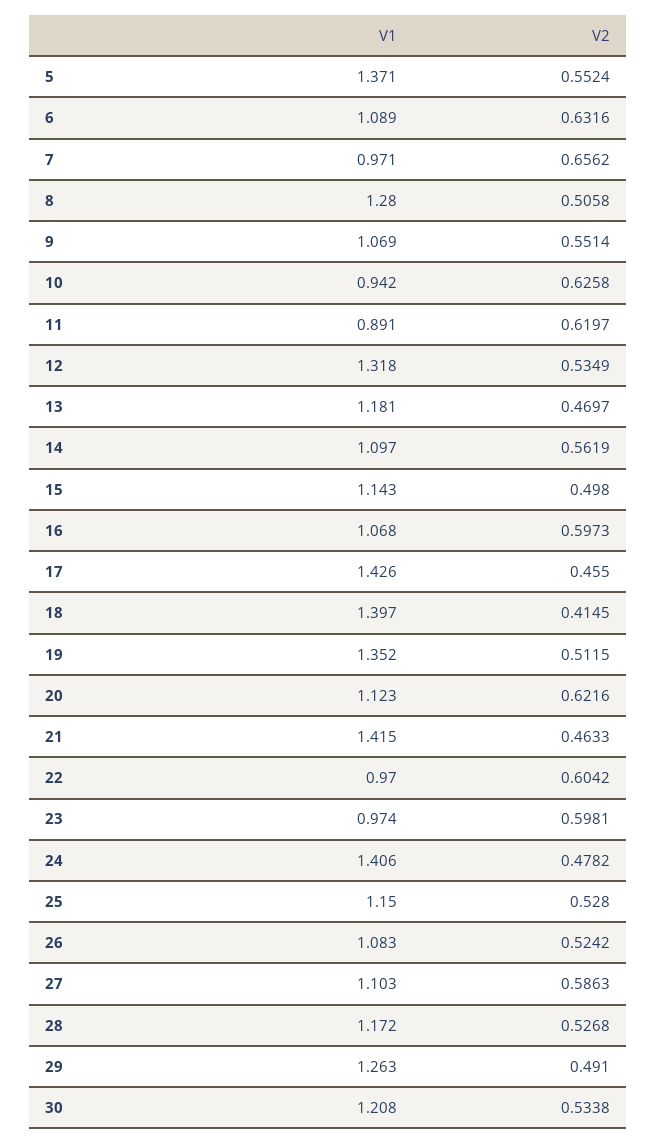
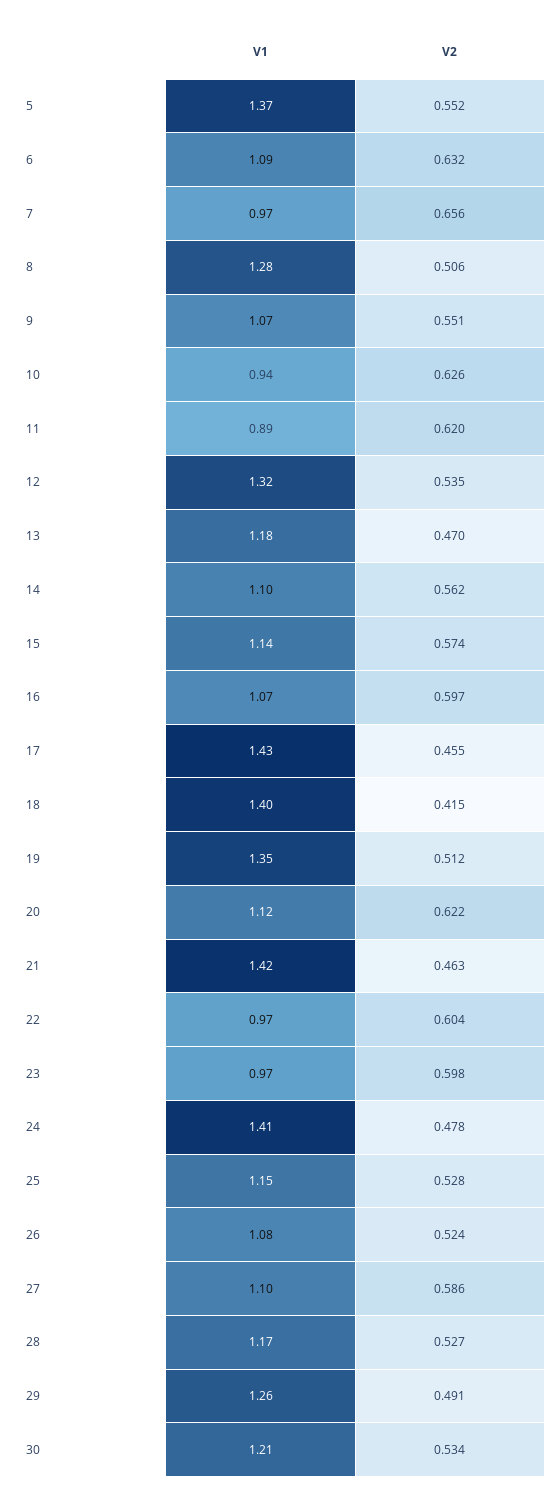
V2, 15: 0.498 -> 0.574

